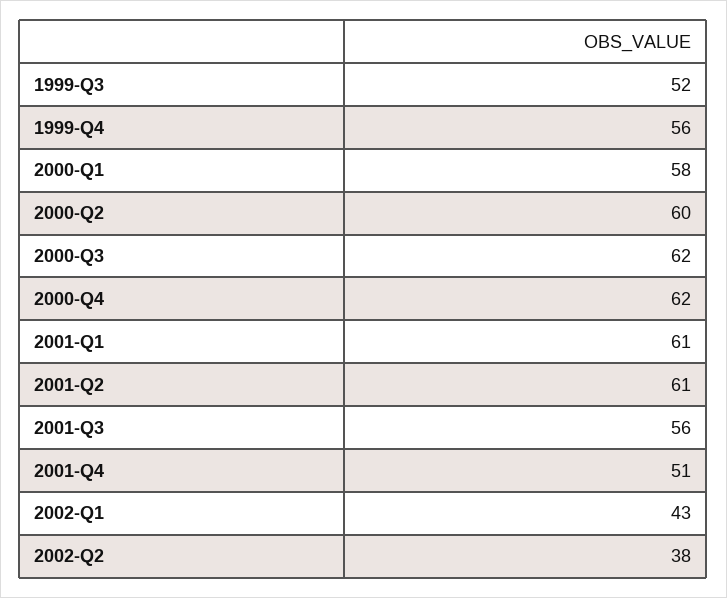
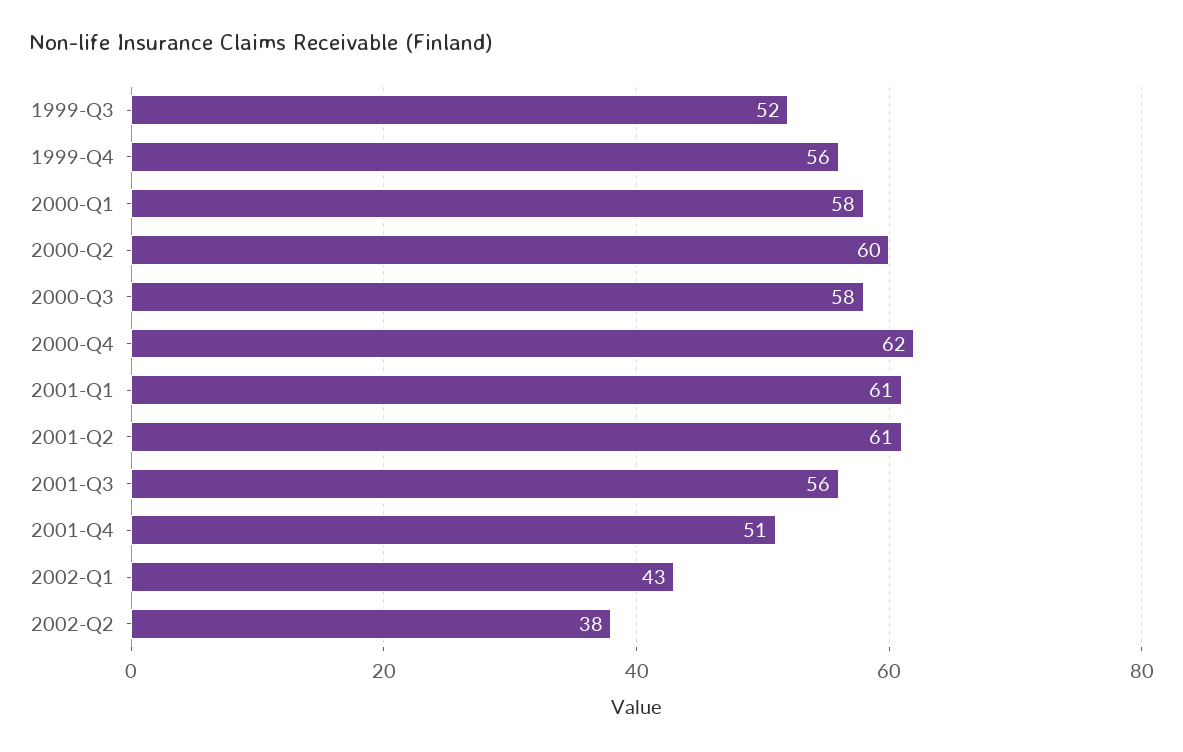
2000-Q3: 62 -> 58

